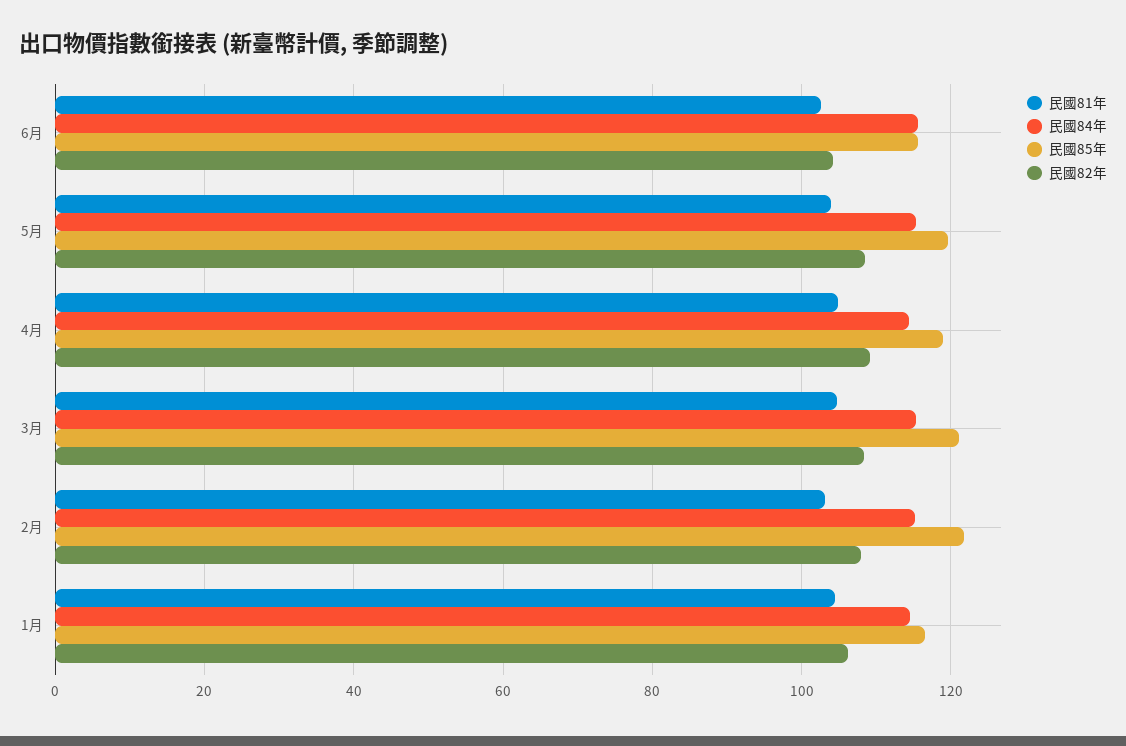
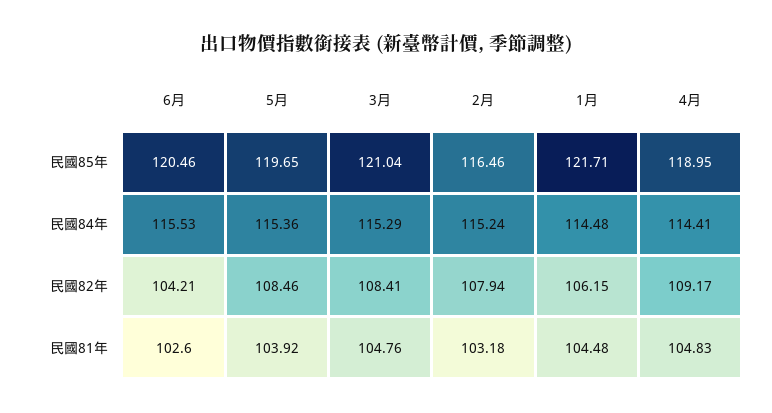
民國85年, 6月: 116 -> 120.46
民國85年, 2月: 122 -> 116.46
民國85年, 1月: 116 -> 121.71

